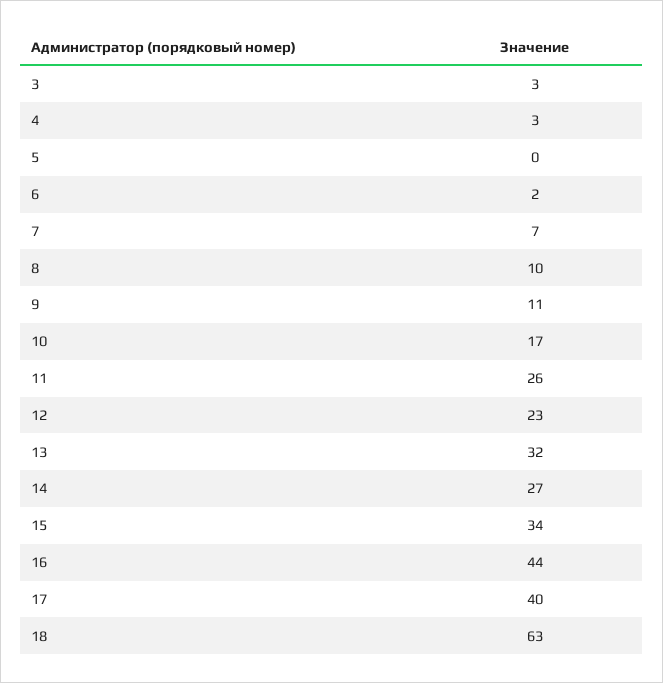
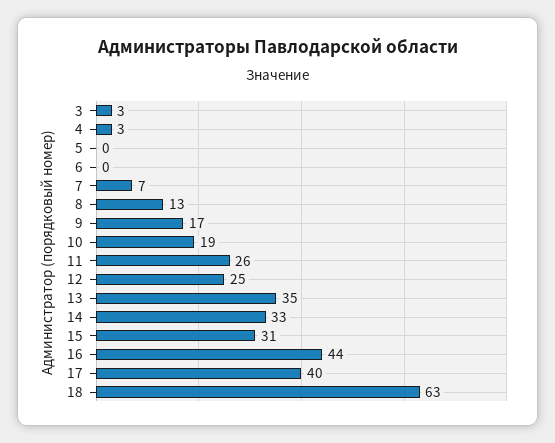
6: 2 -> 0
8: 10 -> 13
9: 11 -> 17
10: 17 -> 19
12: 23 -> 25
13: 32 -> 35
14: 27 -> 33
15: 34 -> 31

